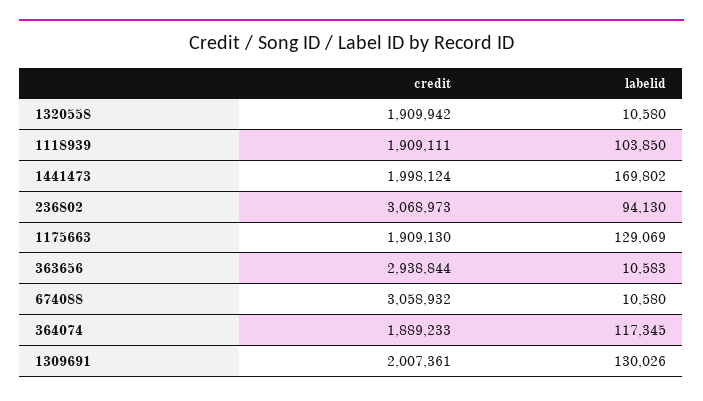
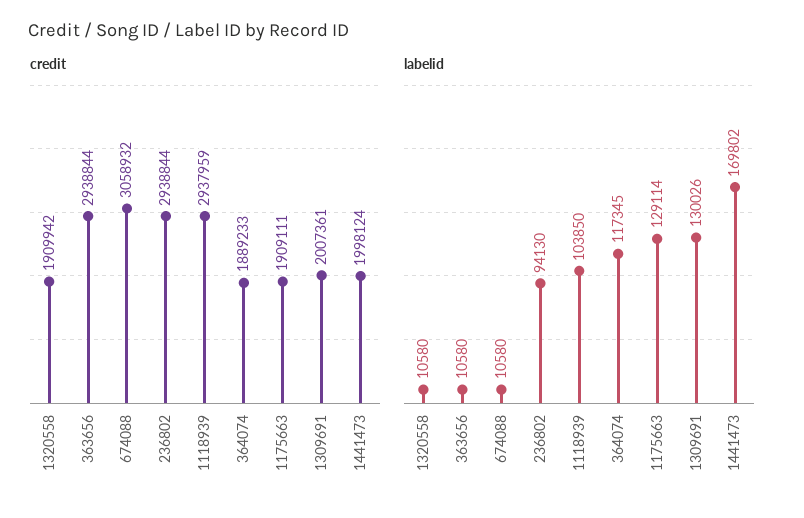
credit, 1118939: 1909111 -> 2937959
credit, 236802: 3068973 -> 2938844
credit, 1175663: 1909130 -> 1909111
labelid, 1175663: 129069 -> 129114
labelid, 363656: 10583 -> 10580

